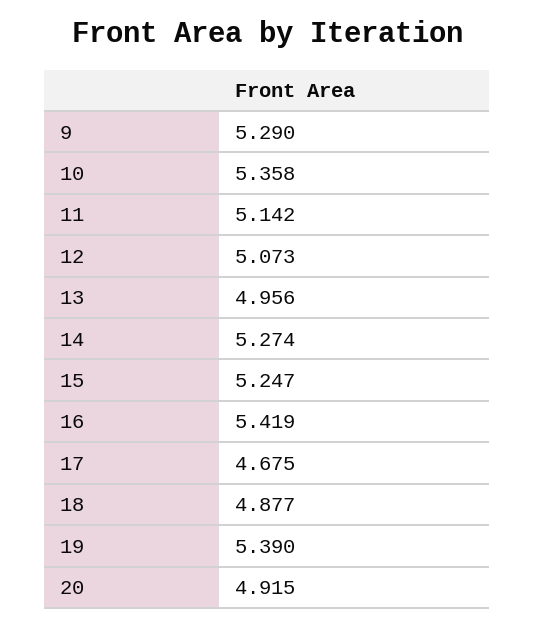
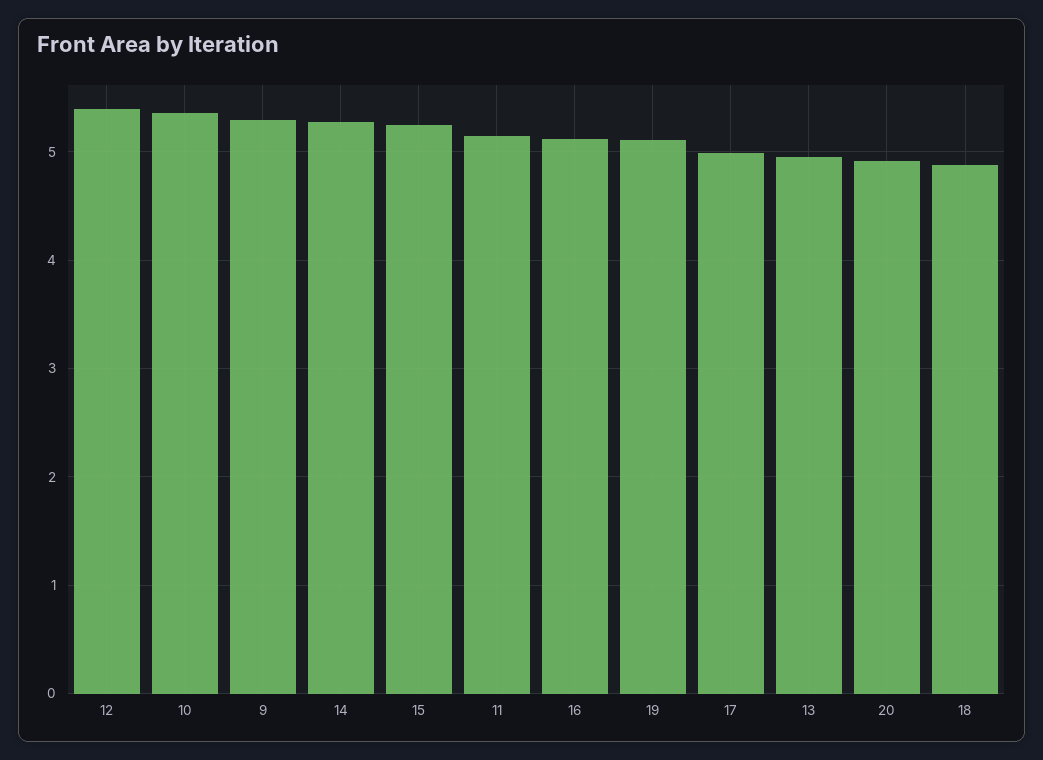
12: 5.073 -> 5.4
16: 5.419 -> 5.1
17: 4.675 -> 5
19: 5.39 -> 5.1

